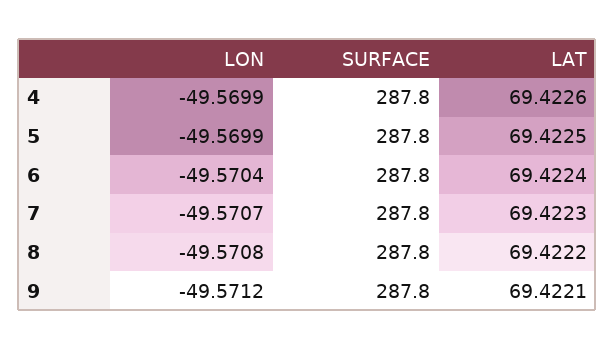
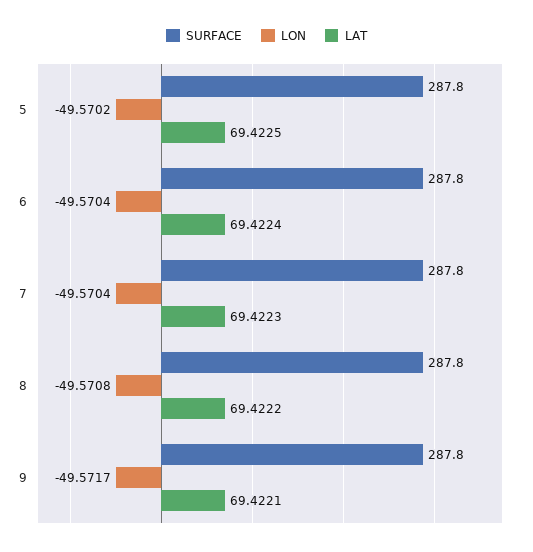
LON, 4: -49.5699 -> none
SURFACE, 4: 287.8 -> none
LAT, 4: 69.4226 -> none
LON, 5: -49.5699 -> -49.5702
LON, 7: -49.5707 -> -49.5704
LON, 9: -49.5712 -> -49.5717

